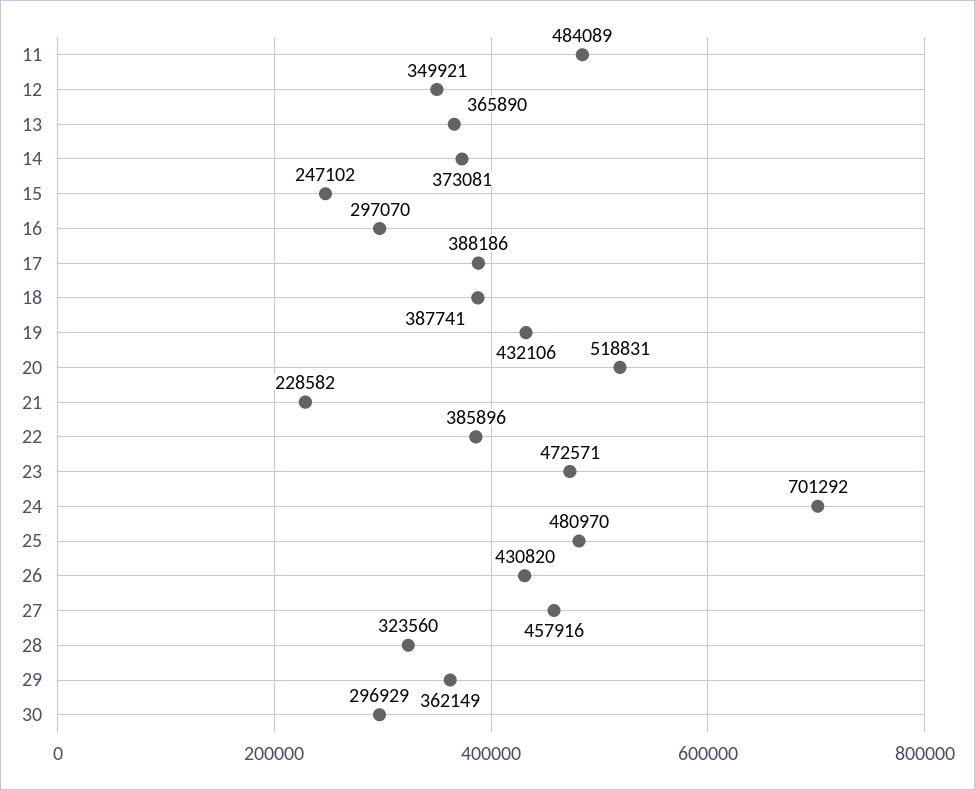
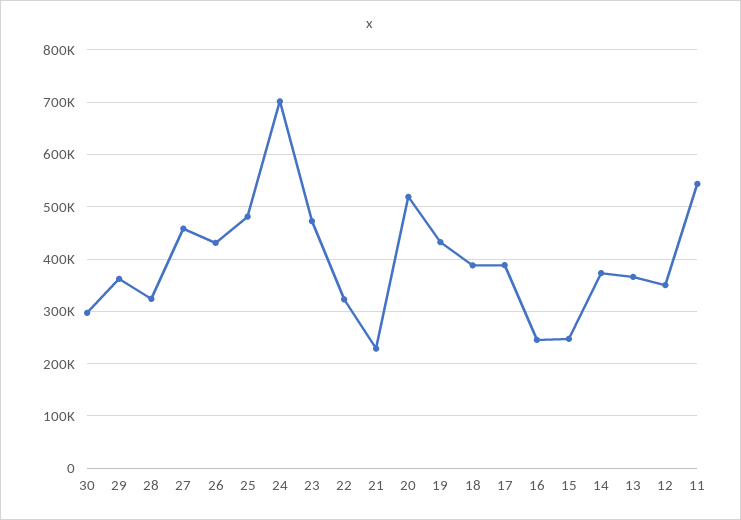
11: 484089 -> 540000
16: 297070 -> 240000
22: 385896 -> 320000

